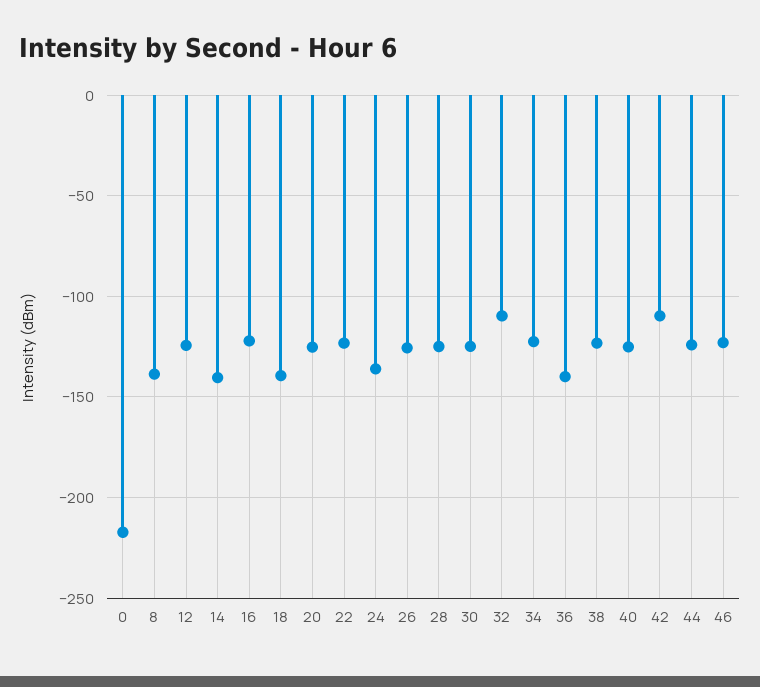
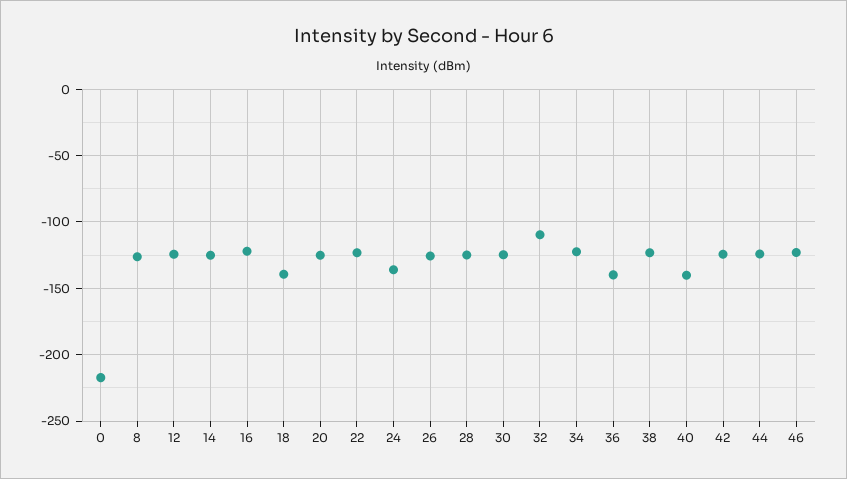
8: -140 -> -125
14: -140 -> -125
40: -125 -> -140
42: -110 -> -125

